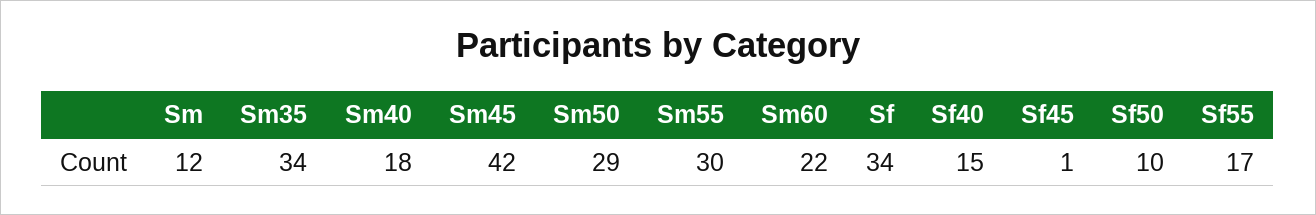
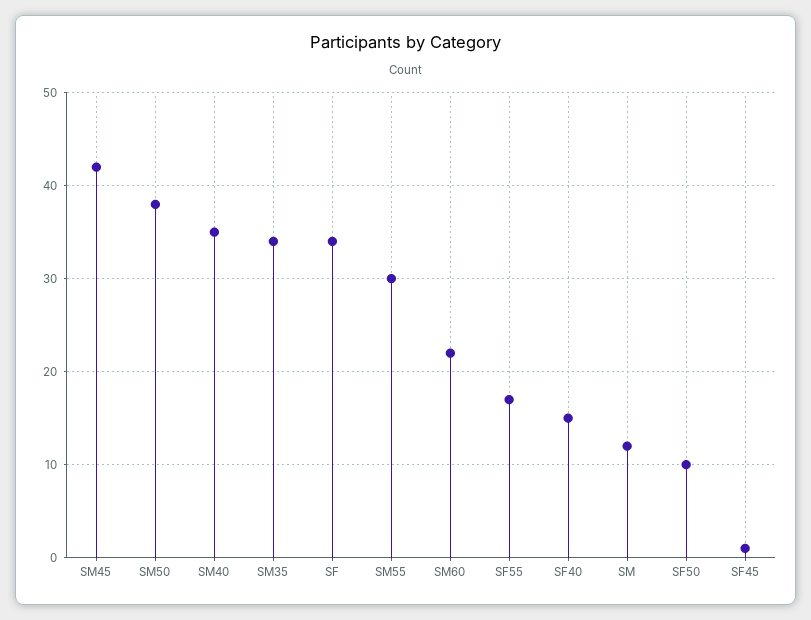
Sm40: 18 -> 35
Sm50: 29 -> 38

